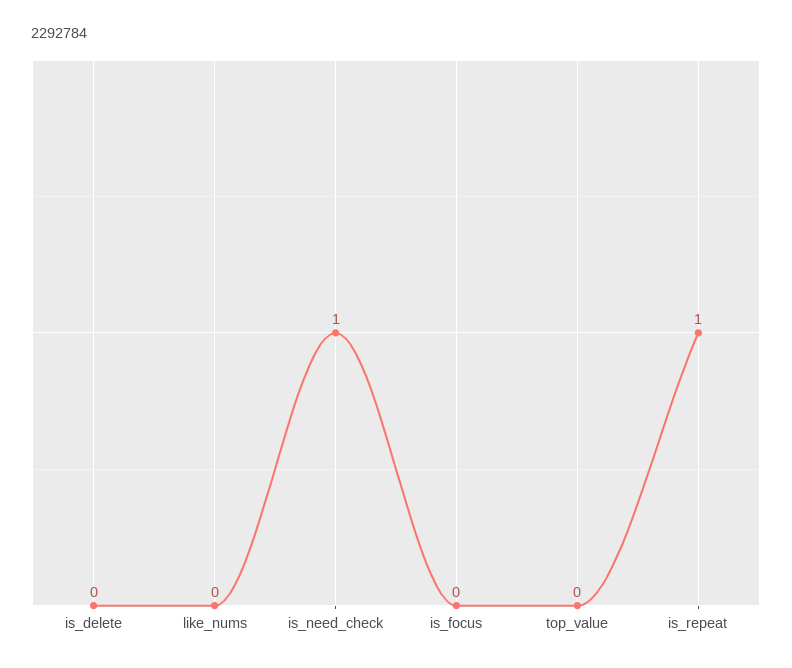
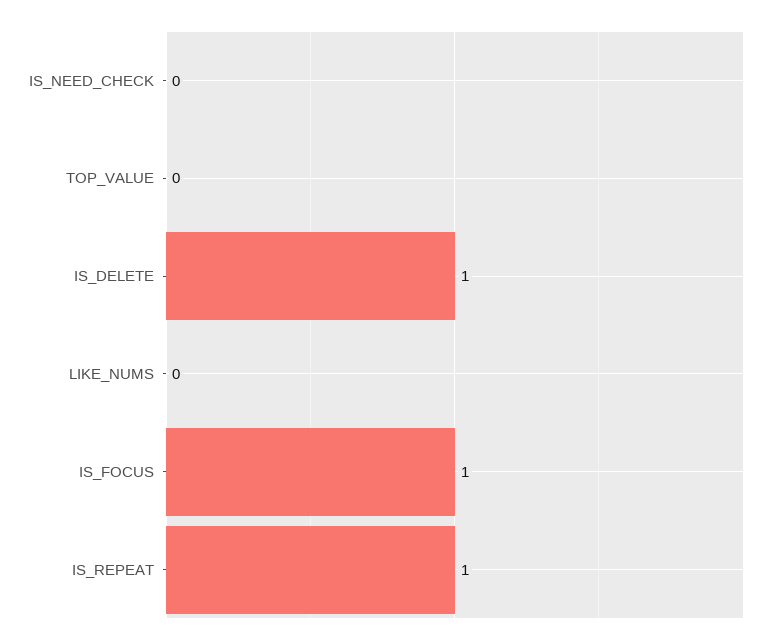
is_delete: 0 -> 1
is_need_check: 1 -> 0
is_focus: 0 -> 1

